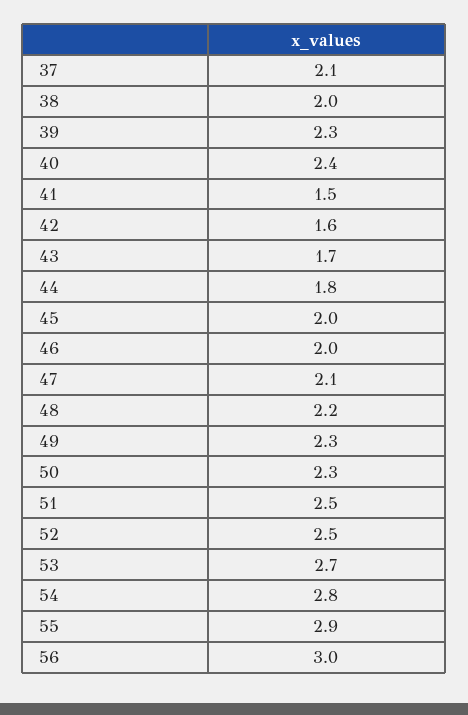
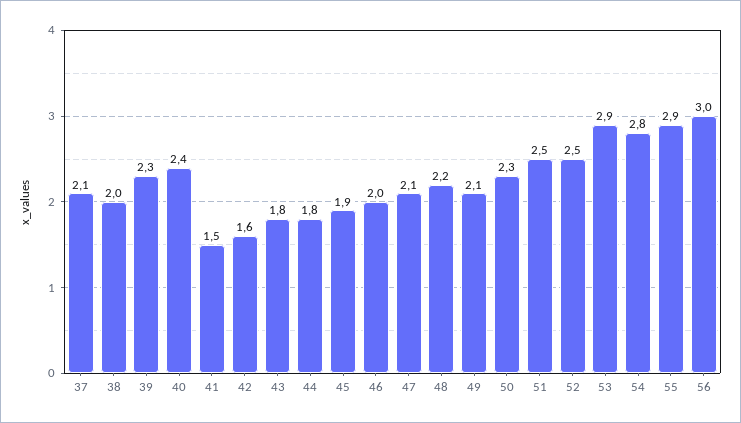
43: 1.7 -> 1.8
45: 2 -> 1.9
49: 2.3 -> 2.1
53: 2.7 -> 2.9

